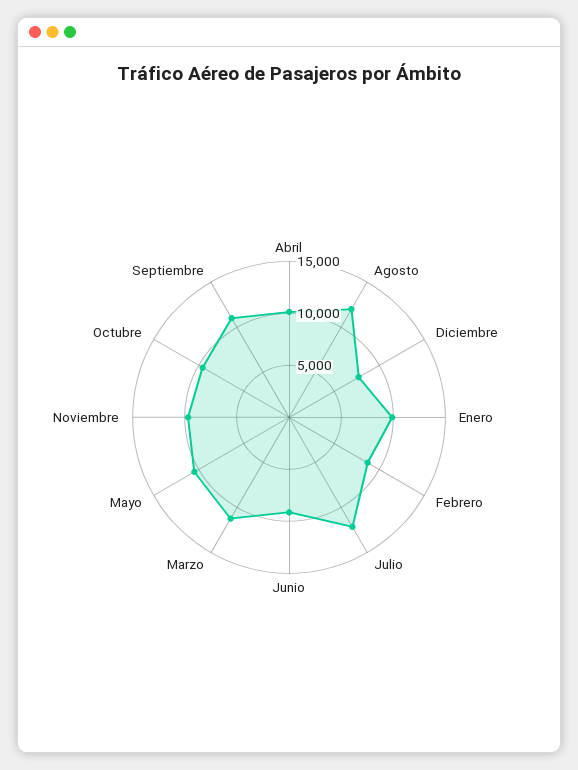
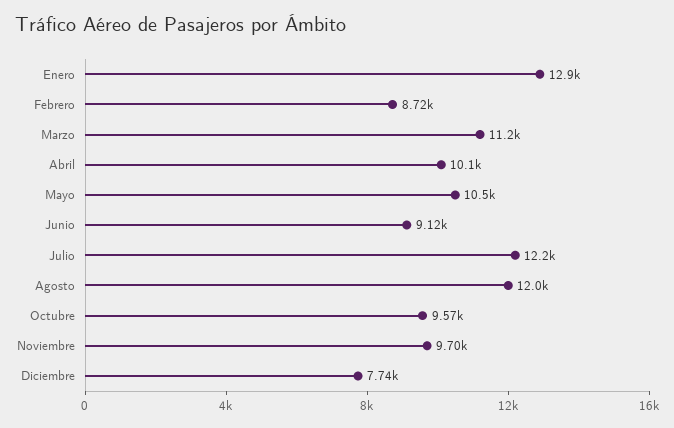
Enero: 10000 -> 12900
Septiembre: 11000 -> none

